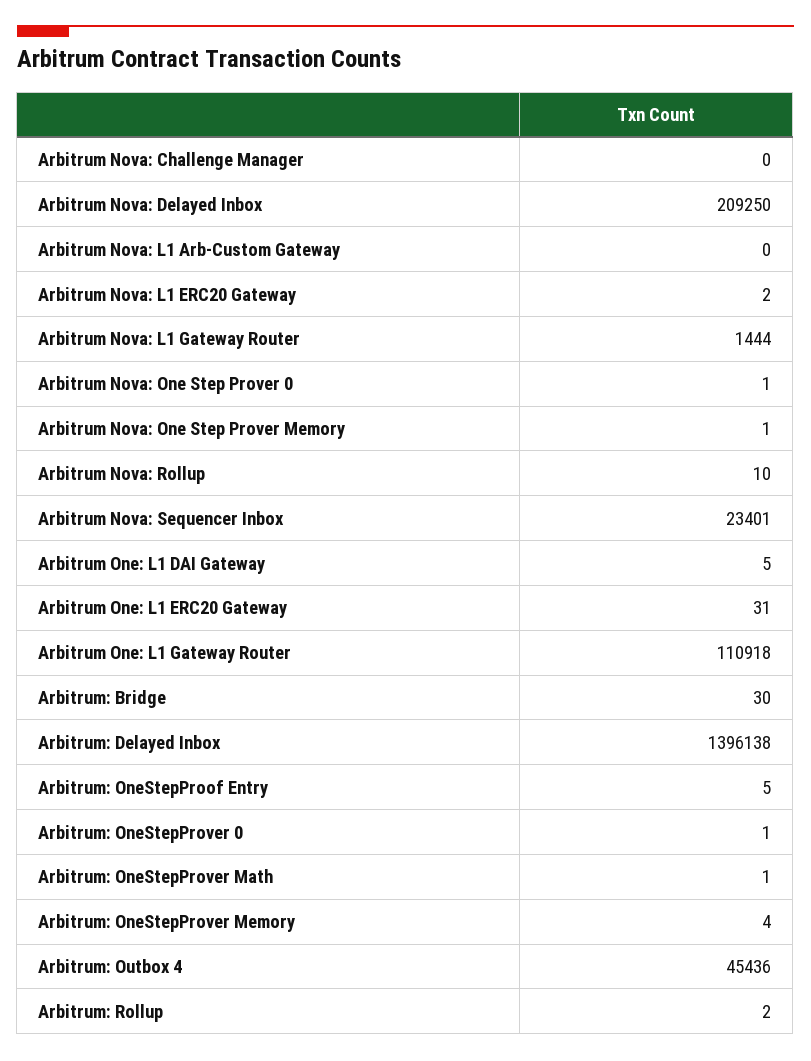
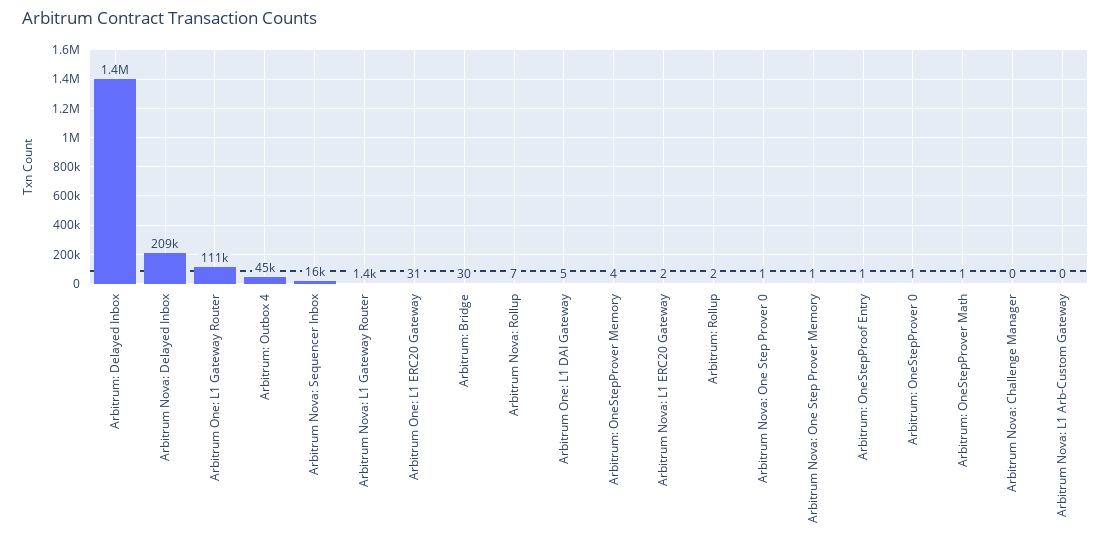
Arbitrum Nova: Rollup: 10 -> 7
Arbitrum Nova: Sequencer Inbox: 23401 -> 16000
Arbitrum: OneStepProof Entry: 5 -> 1

